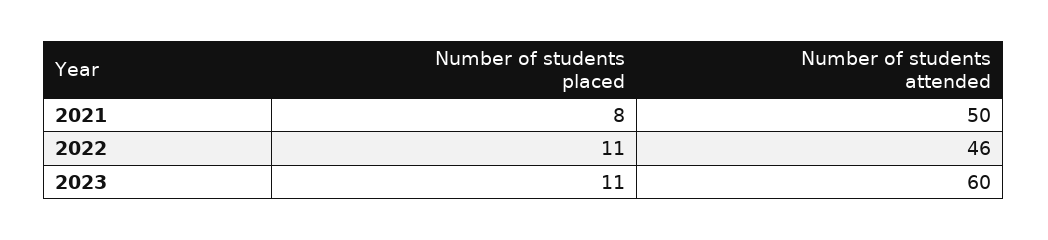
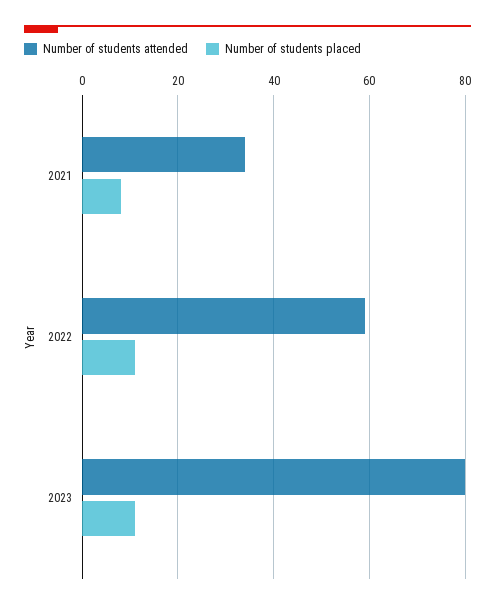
Number of students attended, 2021: 50 -> 35
Number of students attended, 2022: 46 -> 60
Number of students attended, 2023: 60 -> 80

